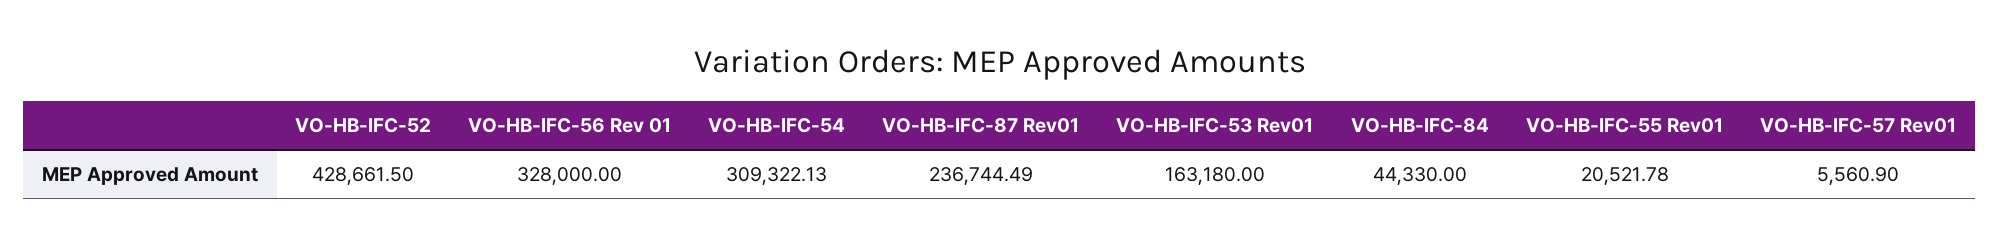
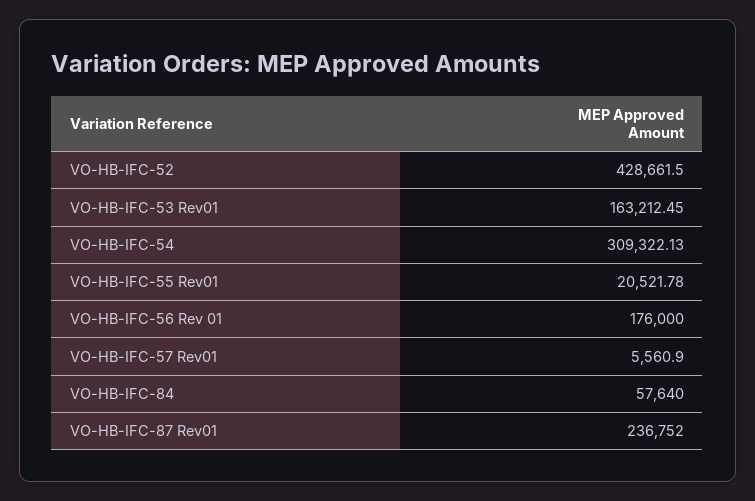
VO-HB-IFC-56 Rev 01: 328000 -> 176000
VO-HB-IFC-87 Rev01: 236744.49 -> 236752
VO-HB-IFC-53 Rev01: 163180 -> 163212.45
VO-HB-IFC-84: 44330 -> 57640

